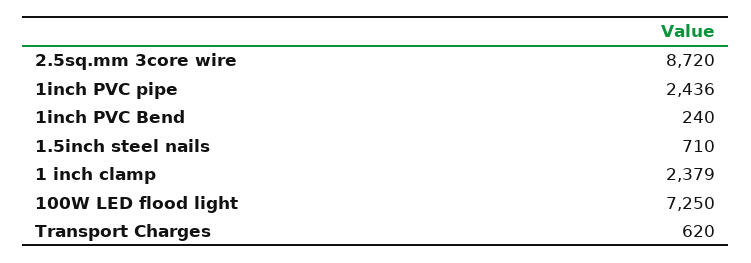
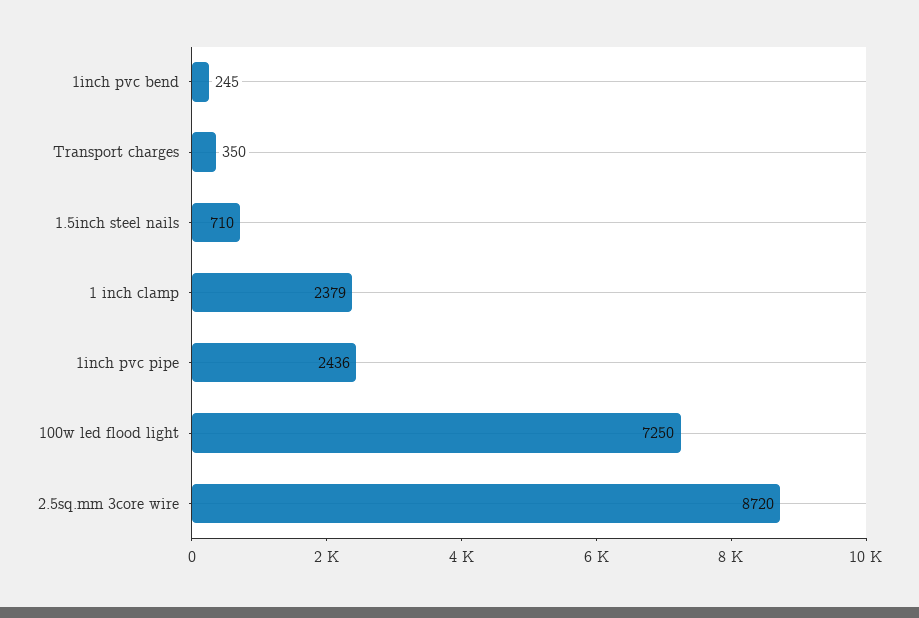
1inch PVC Bend: 240 -> 245
Transport Charges: 620 -> 350

